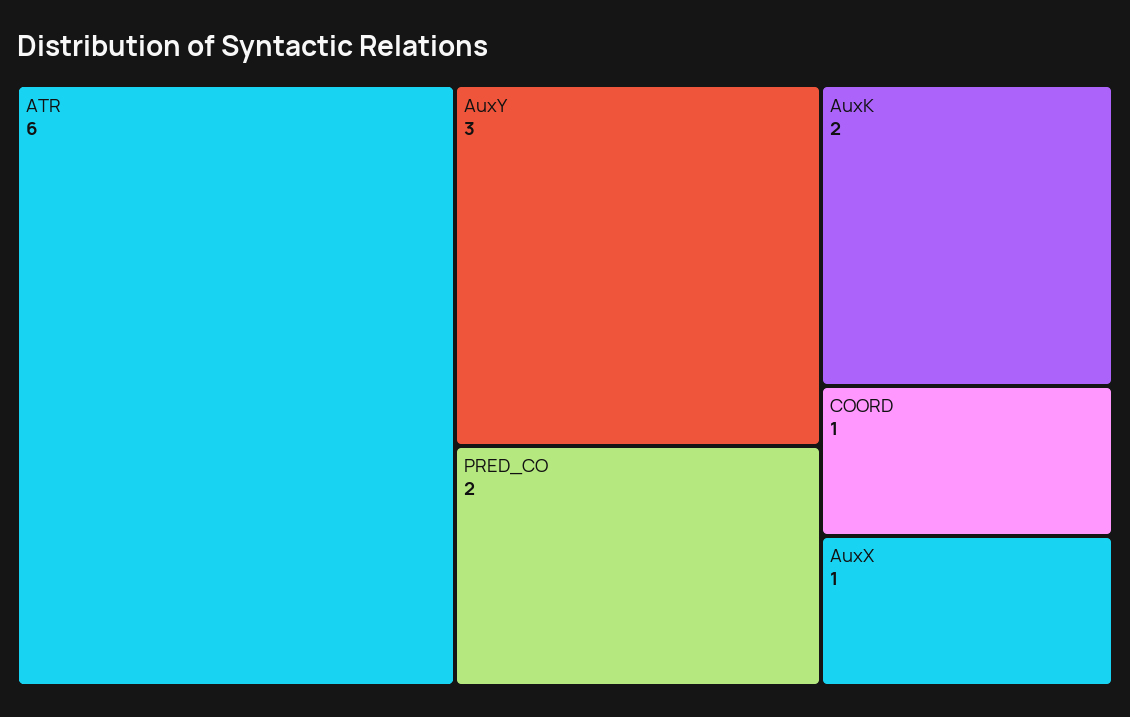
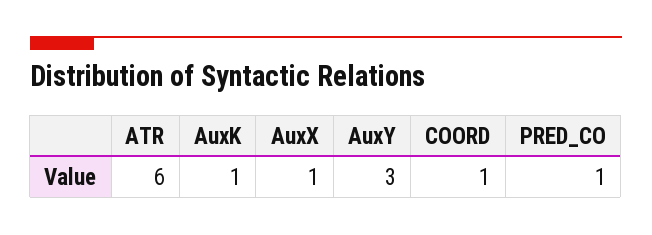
PRED_CO: 2 -> 1
AuxK: 2 -> 1

